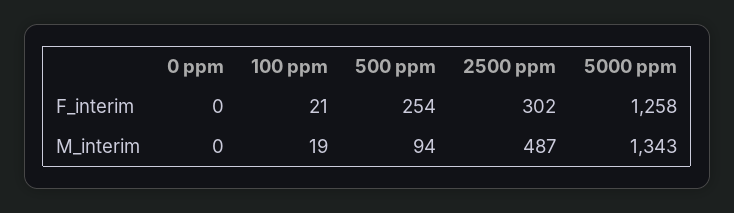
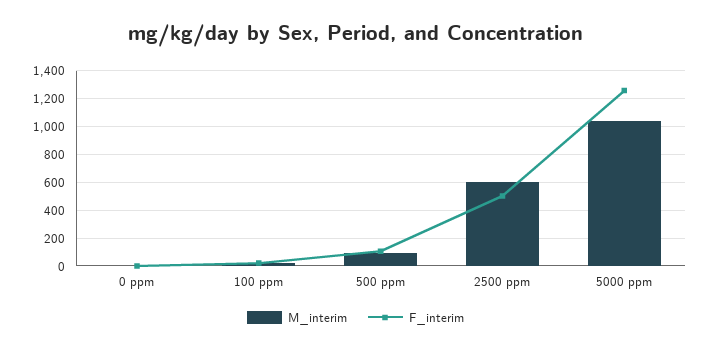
F_interim, 500 ppm: 254 -> 100
F_interim, 2500 ppm: 302 -> 500
M_interim, 2500 ppm: 487 -> 600
M_interim, 5000 ppm: 1343 -> 1050

